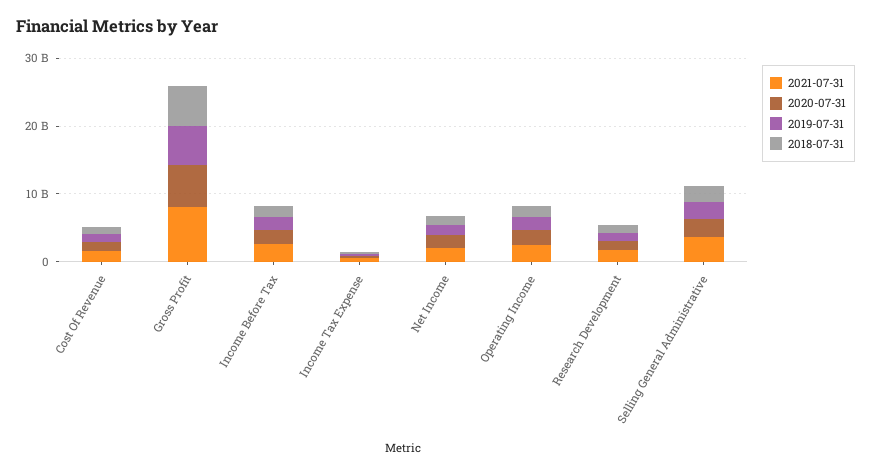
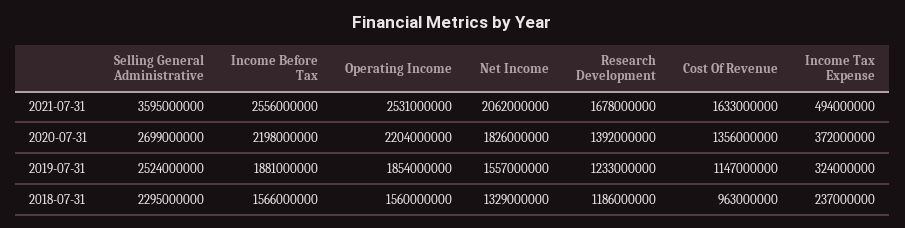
2021-07-31, Gross Profit: 8000000000 -> none
2020-07-31, Gross Profit: 6000000000 -> none
2019-07-31, Gross Profit: 6000000000 -> none
2018-07-31, Gross Profit: 6000000000 -> none

